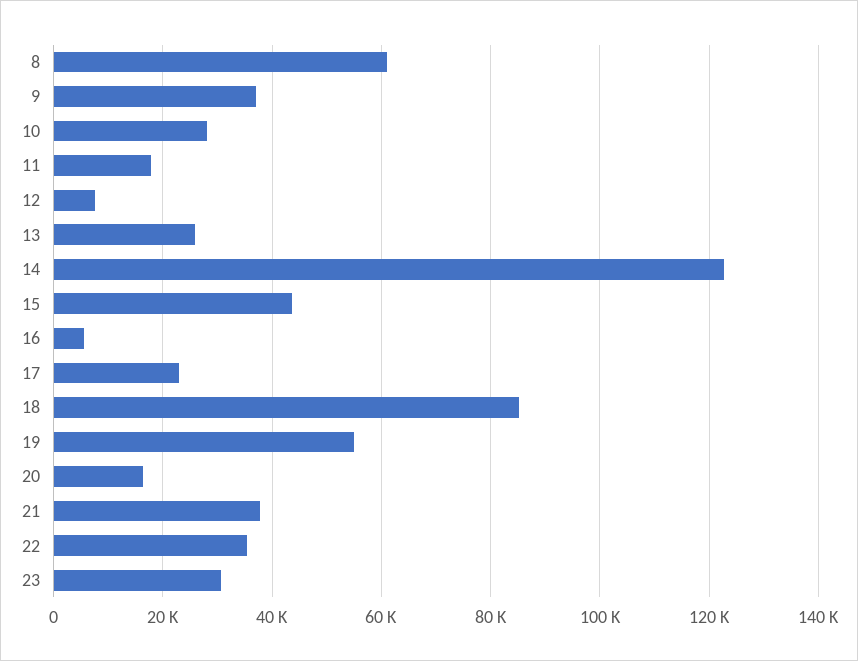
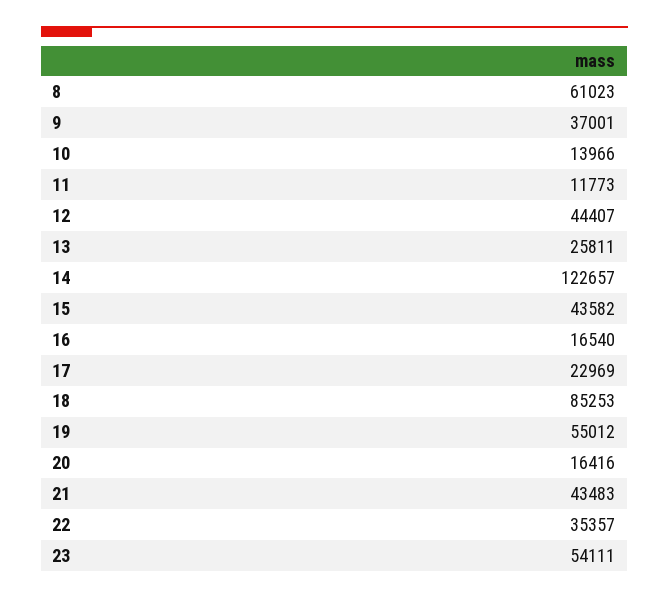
10: 28000 -> 13966
11: 18000 -> 11773
12: 8000 -> 44407
16: 6000 -> 16540
21: 38000 -> 43483
23: 30000 -> 54111

